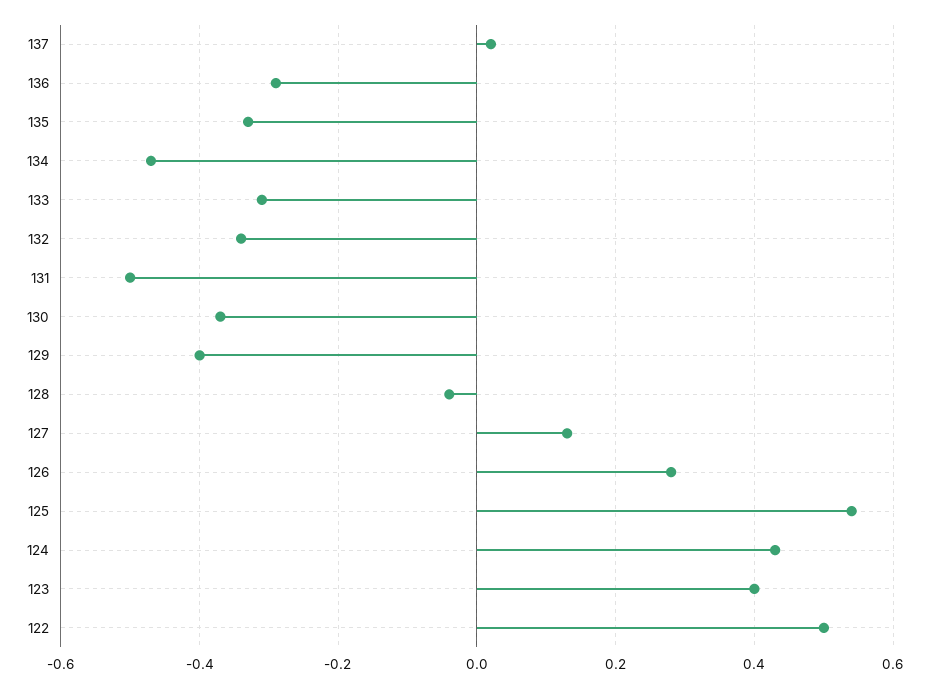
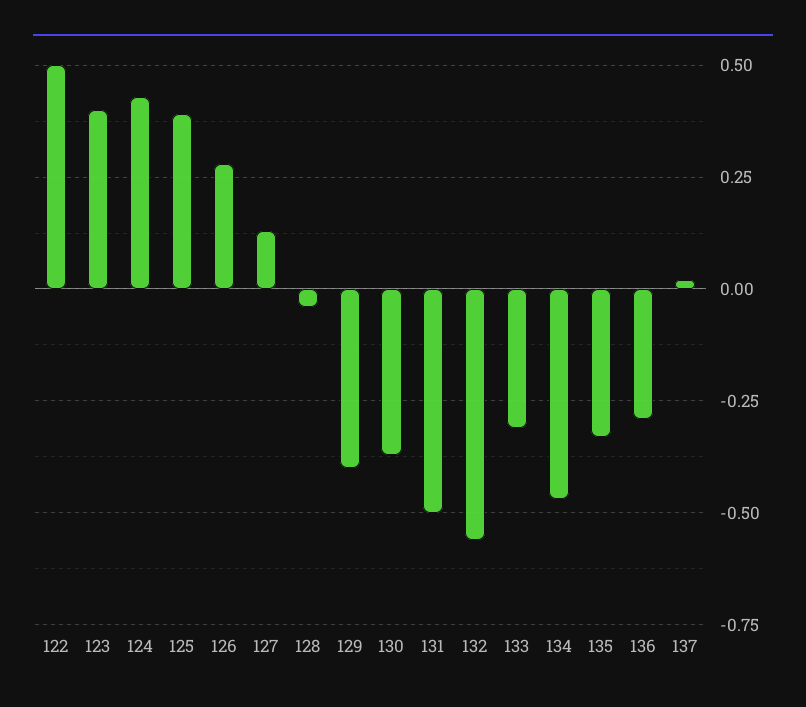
132: -0.35 -> -0.55
125: 0.55 -> 0.4

